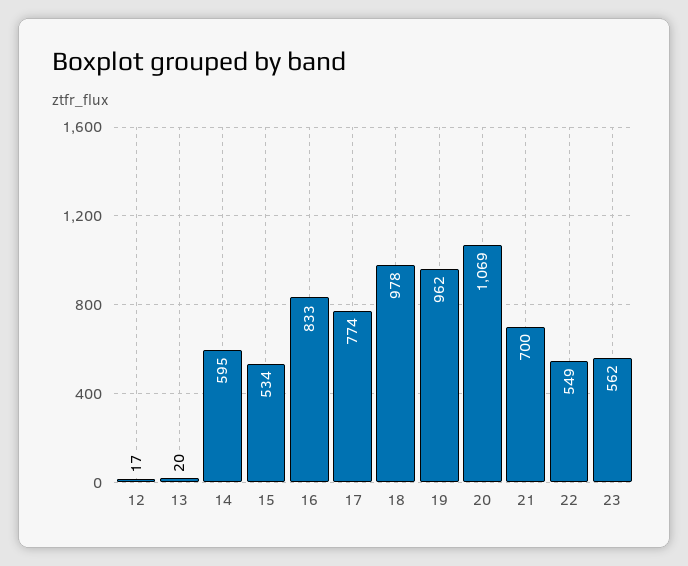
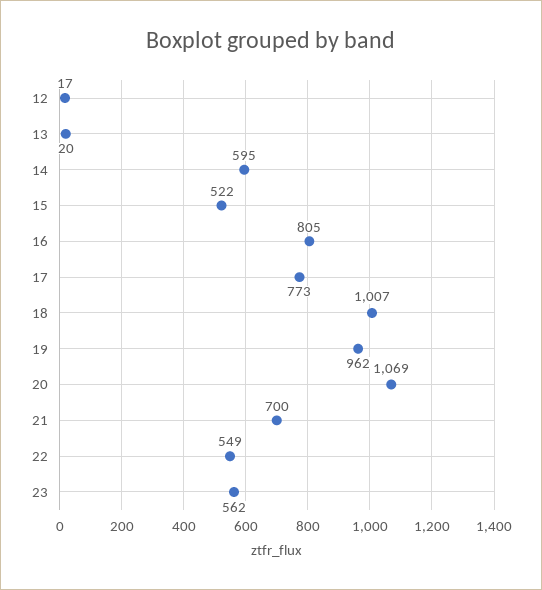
15: 534 -> 522
16: 833 -> 805
17: 774 -> 773
18: 978 -> 1007

